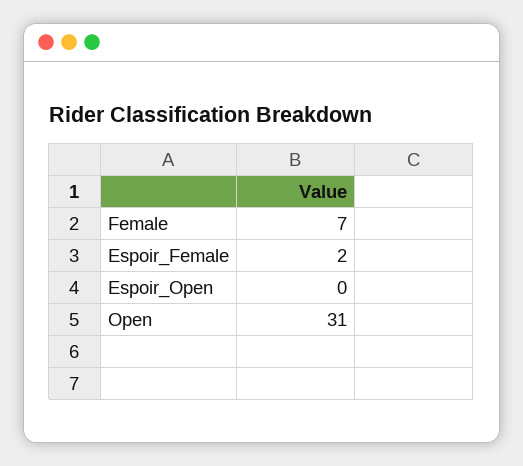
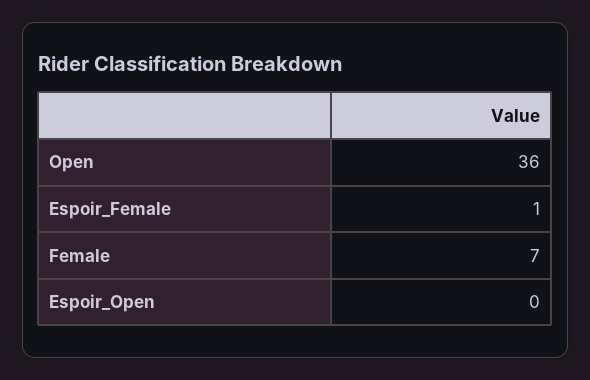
Espoir_Female: 2 -> 1
Open: 31 -> 36

